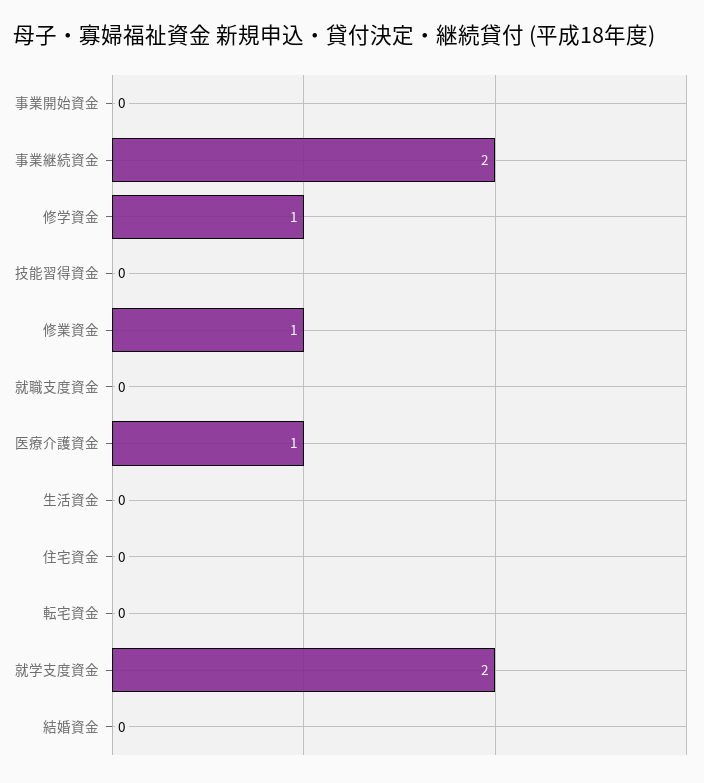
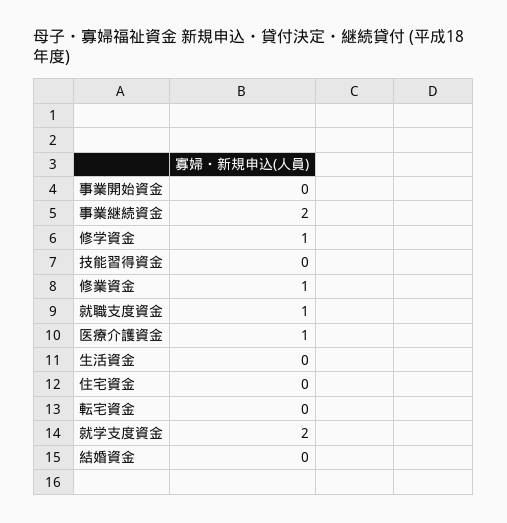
就職支度資金: 0 -> 1

